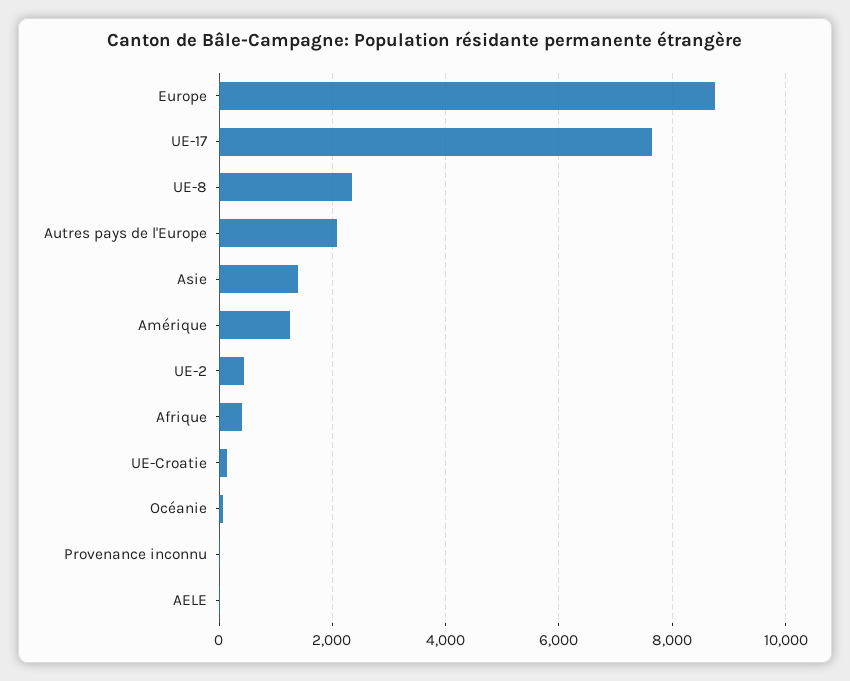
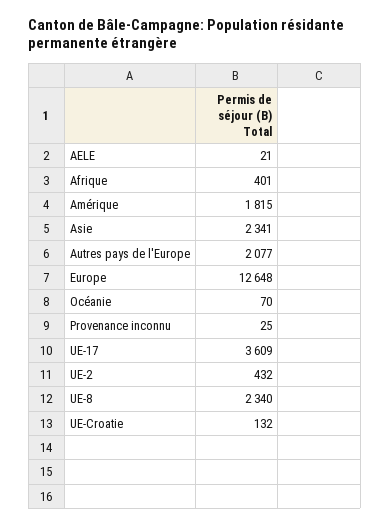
Europe: 8800 -> 12648
UE-17: 7600 -> 3609
Asie: 1400 -> 2341
Amérique: 1200 -> 1815

